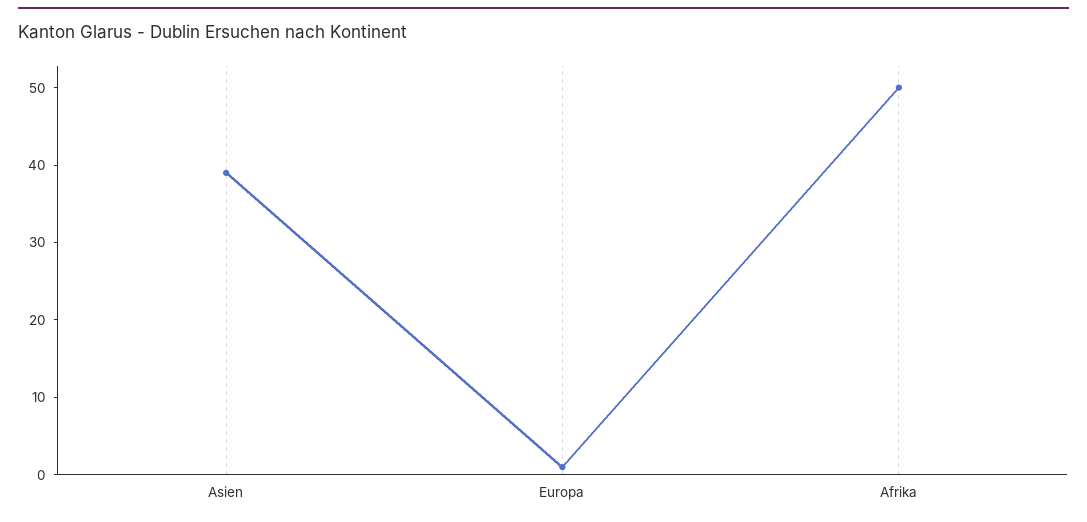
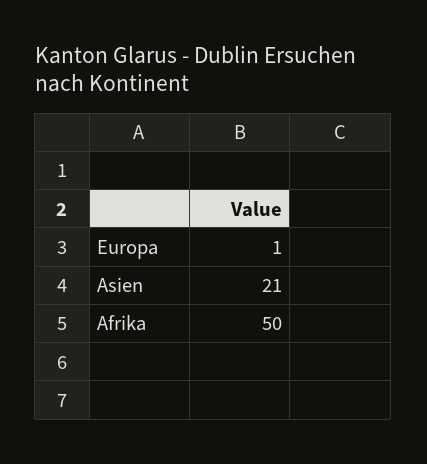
Asien: 40 -> 21

